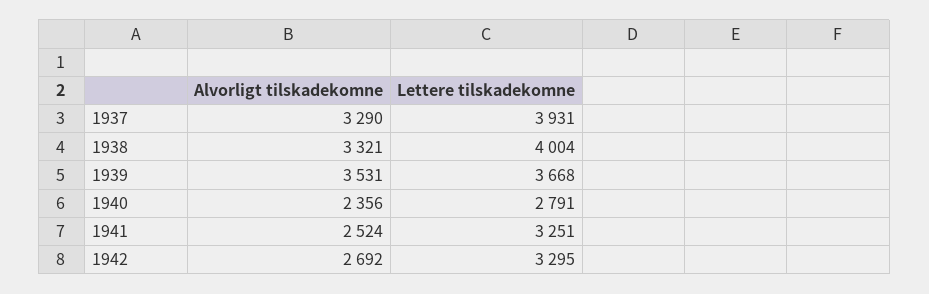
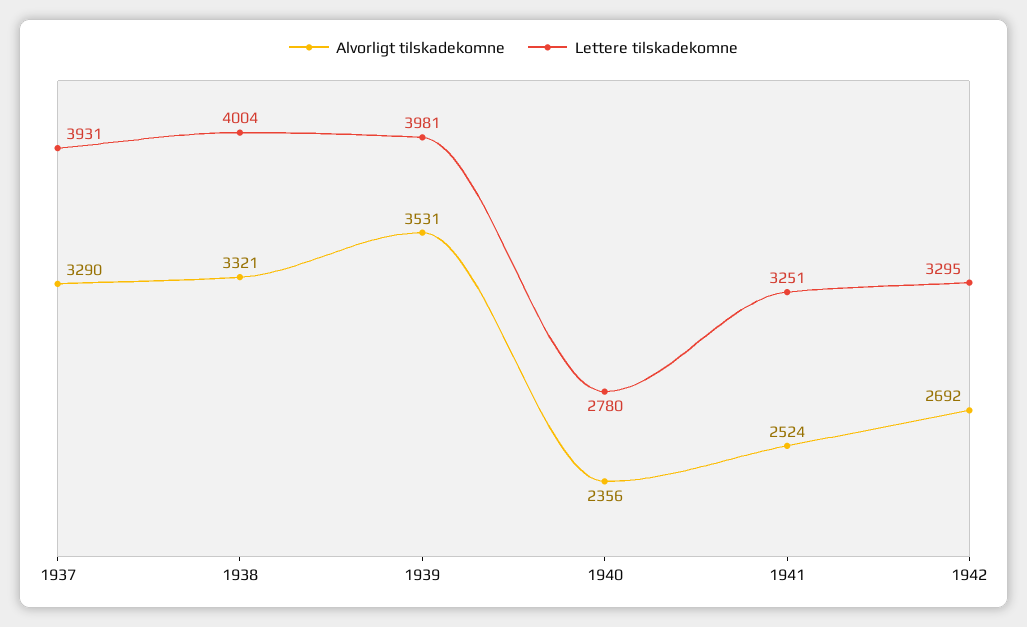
Lettere tilskadekomne, 1939: 3668 -> 3981
Lettere tilskadekomne, 1940: 2791 -> 2780

